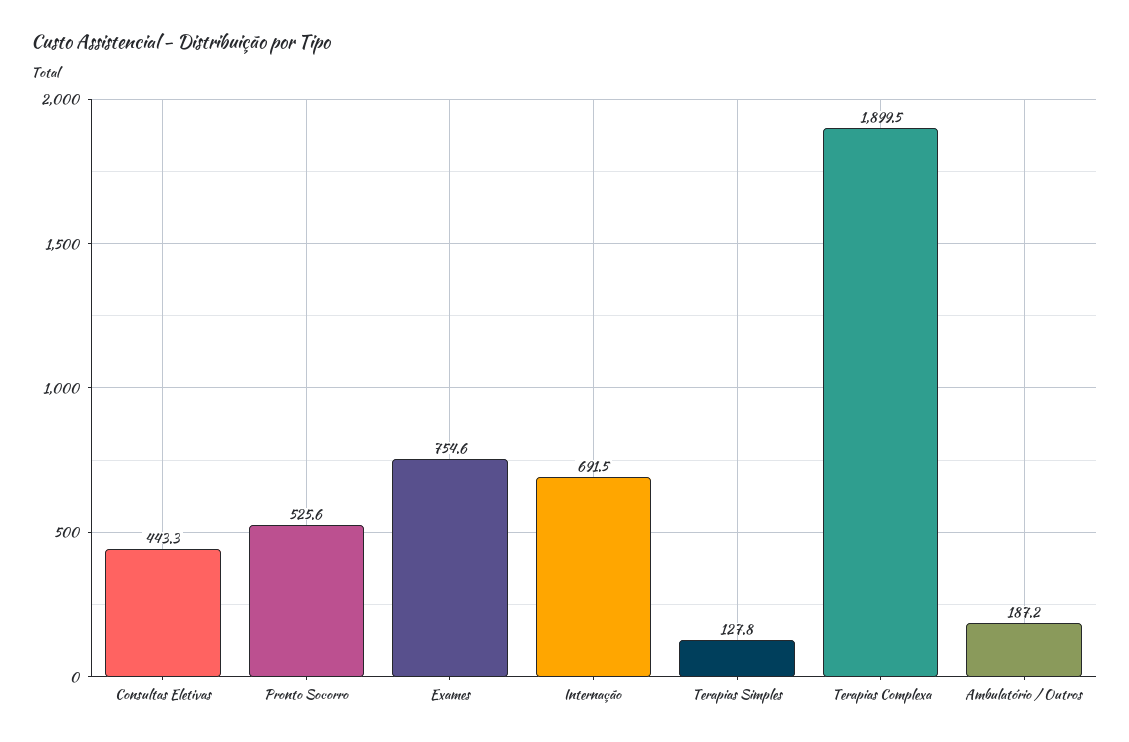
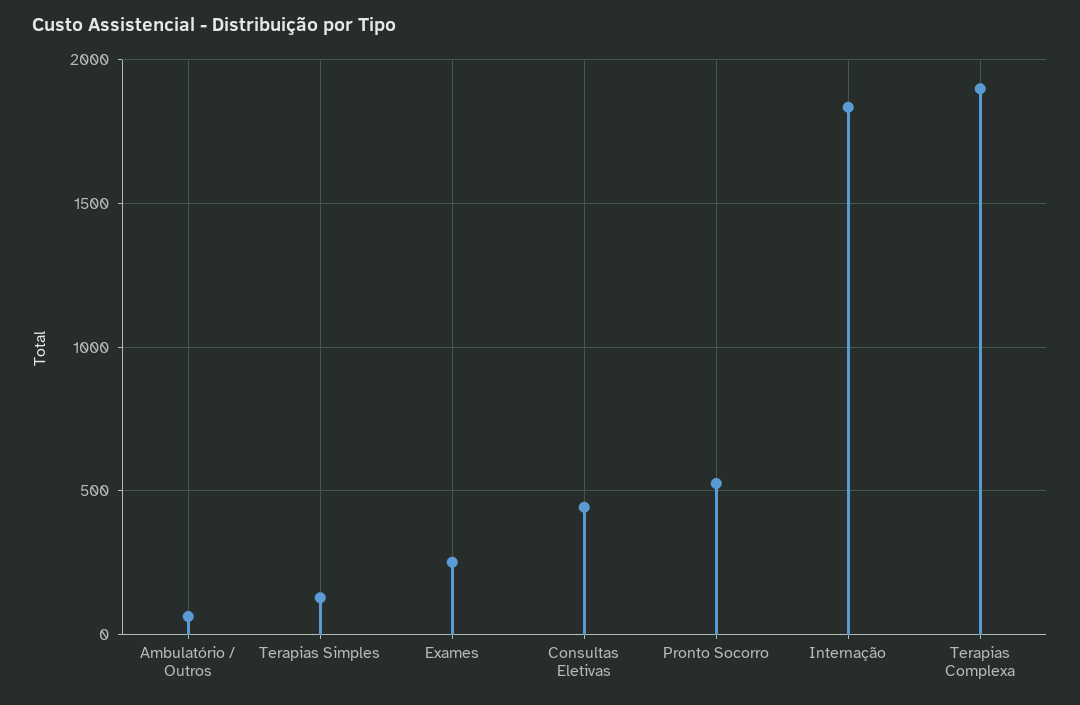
Exames: 754.6 -> 250
Internação: 691.5 -> 1850
Ambulatório / Outros: 187.2 -> 50

